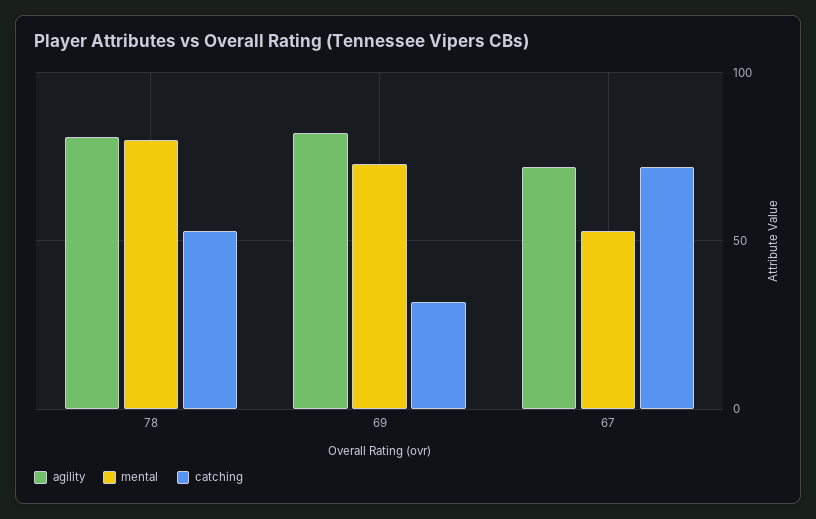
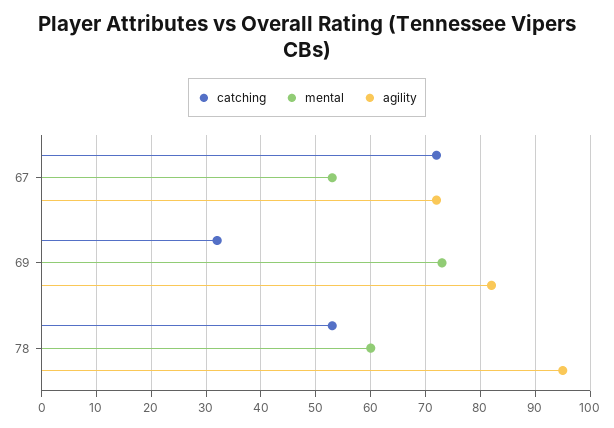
agility, 78: 80 -> 95
mental, 78: 80 -> 60

